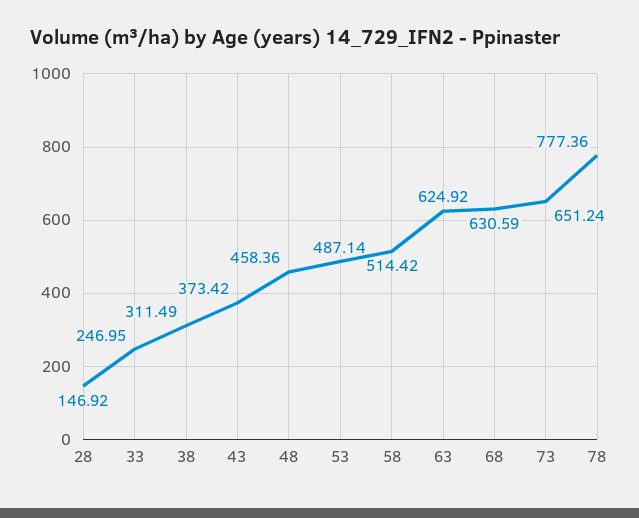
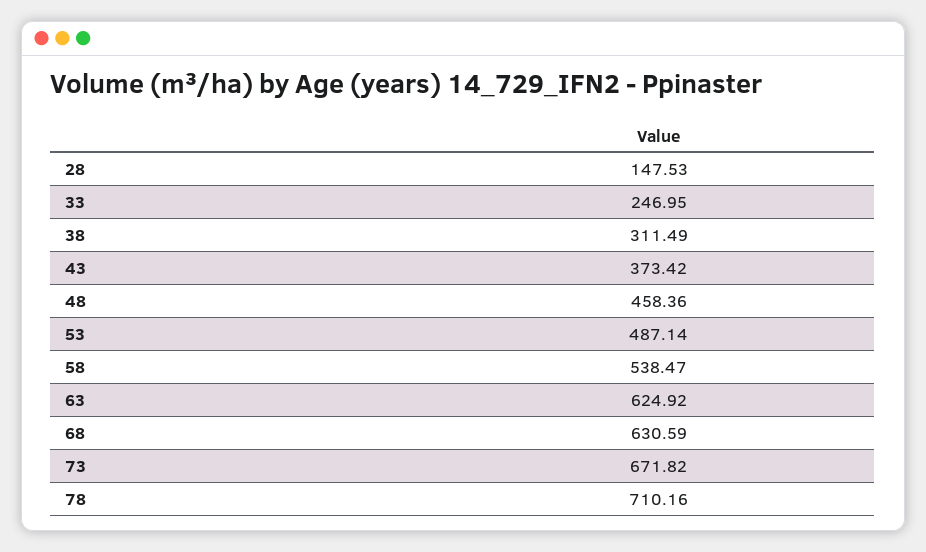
28: 146.92 -> 147.53
58: 514.42 -> 538.47
73: 651.24 -> 671.82
78: 777.36 -> 710.16

